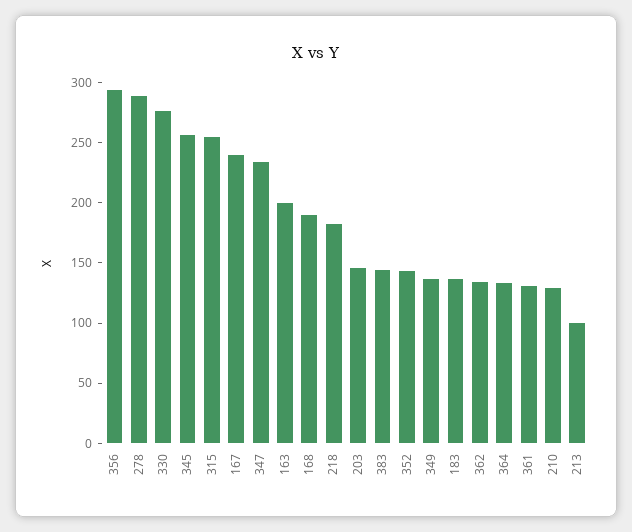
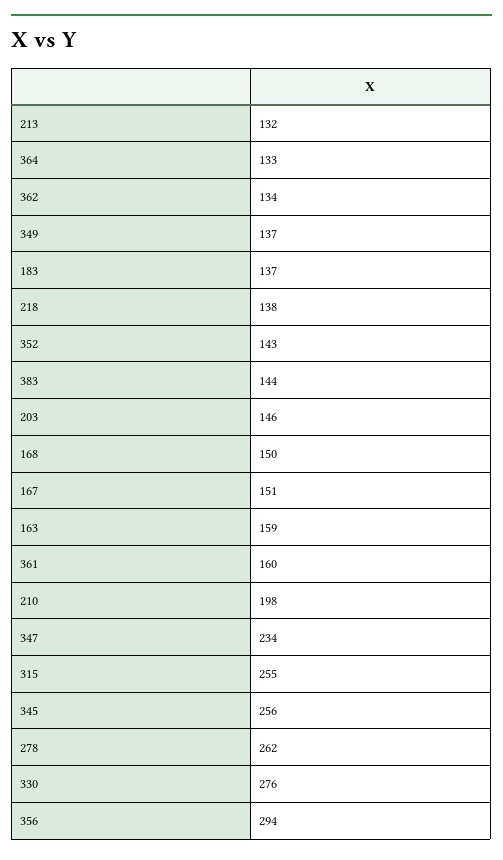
278: 290 -> 262
167: 240 -> 151
163: 200 -> 159
168: 190 -> 150
218: 180 -> 138
361: 130 -> 160
210: 130 -> 198
213: 100 -> 132

